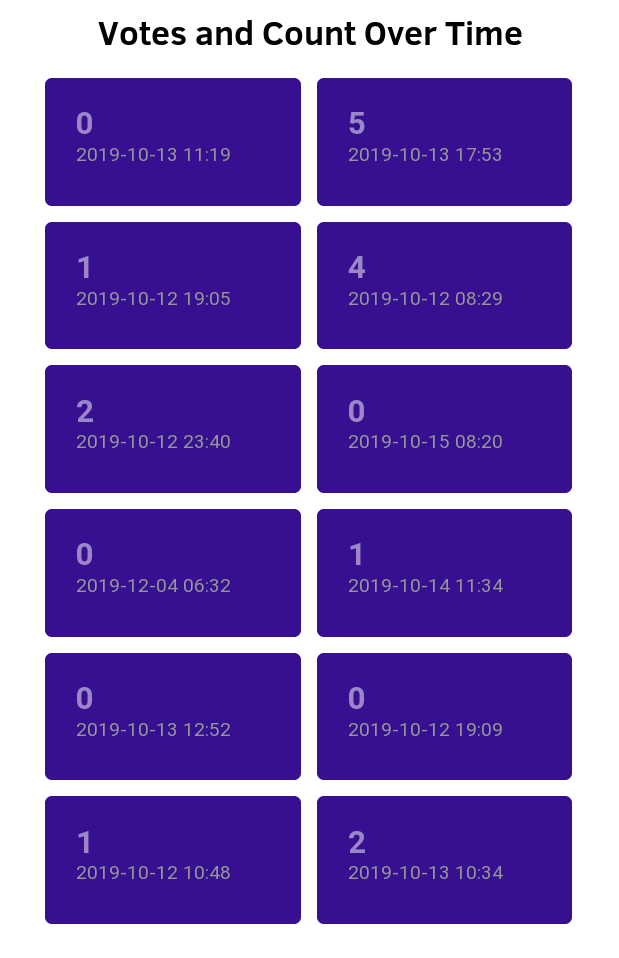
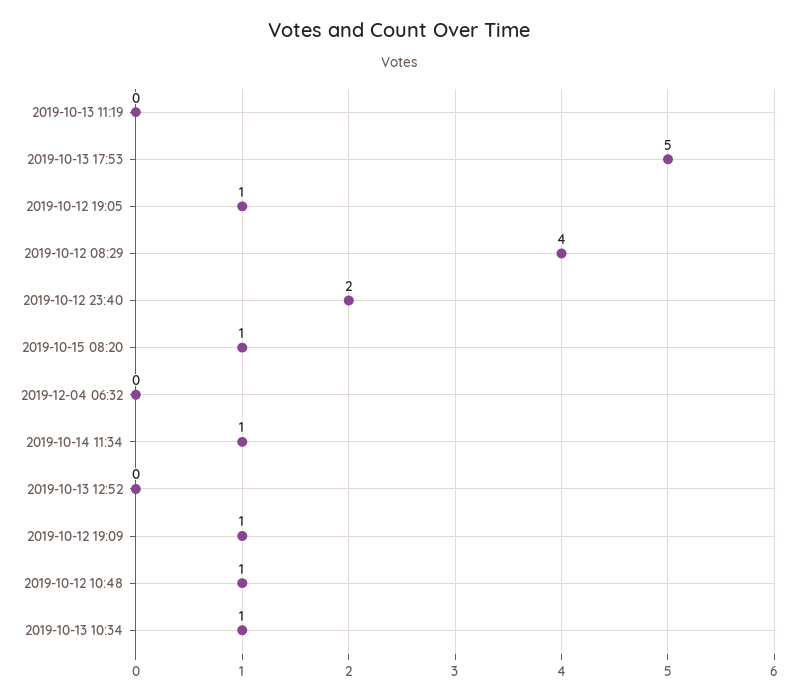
2019-10-15 08:20: 0 -> 1
2019-10-12 19:09: 0 -> 1
2019-10-13 10:34: 2 -> 1

